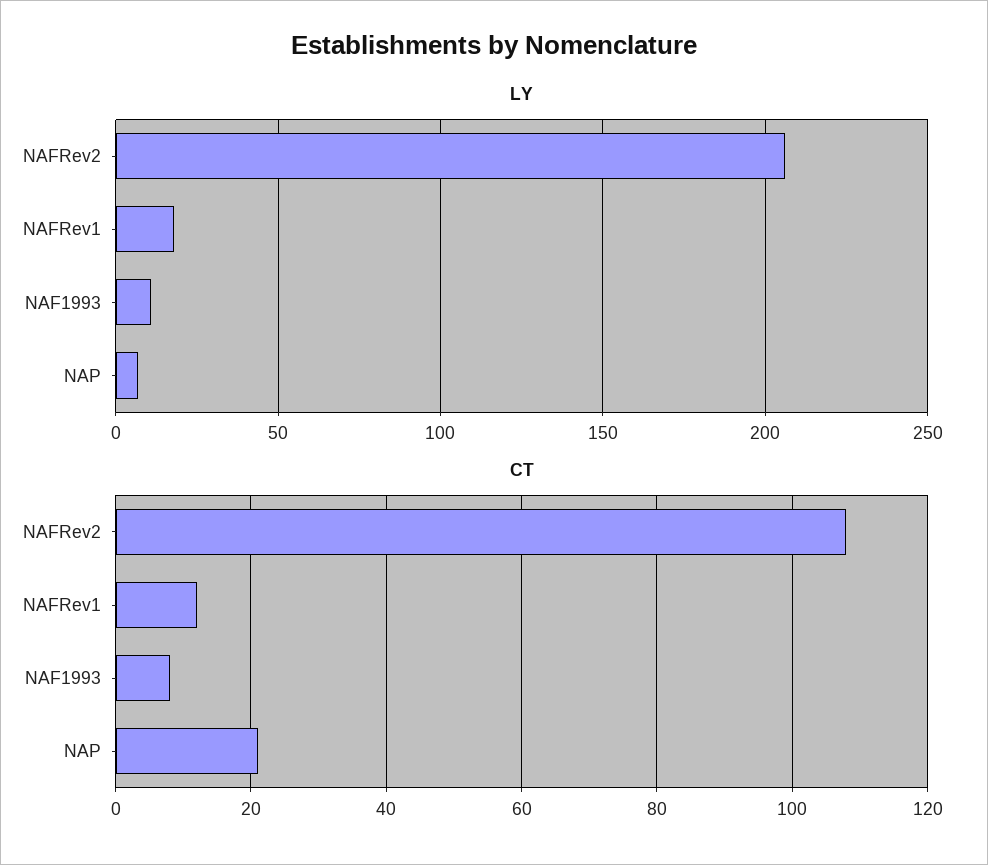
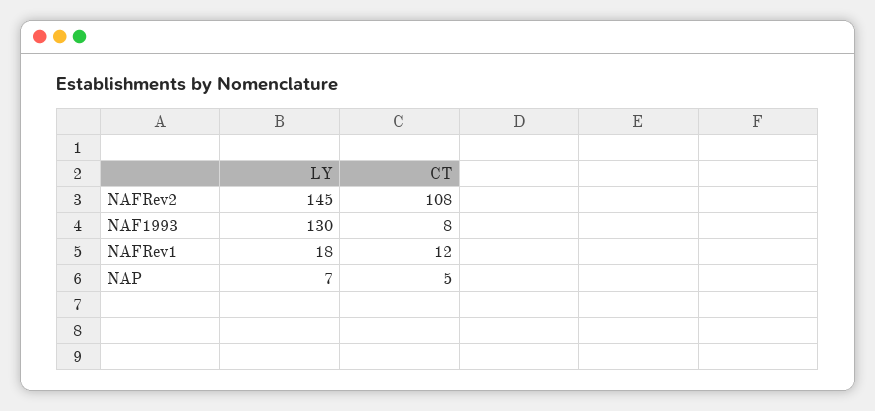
LY, NAFRev2: 205 -> 145
LY, NAF1993: 10 -> 130
CT, NAP: 20 -> 5

